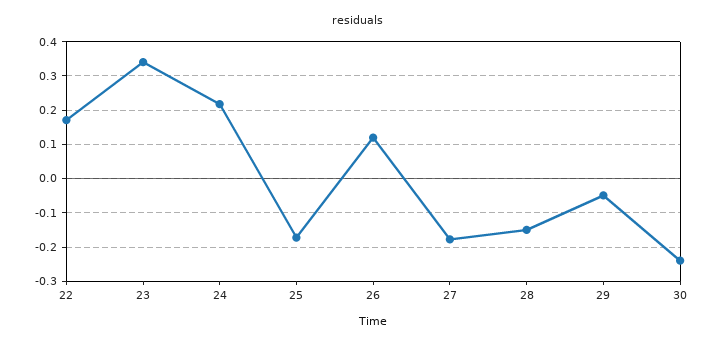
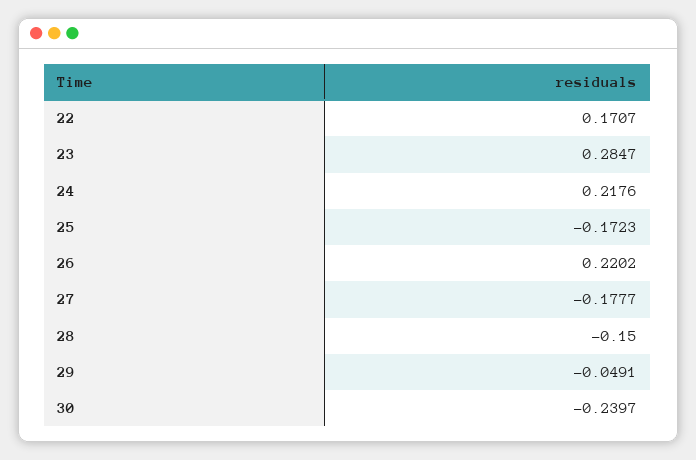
23: 0.34 -> 0.2847
26: 0.12 -> 0.2202

